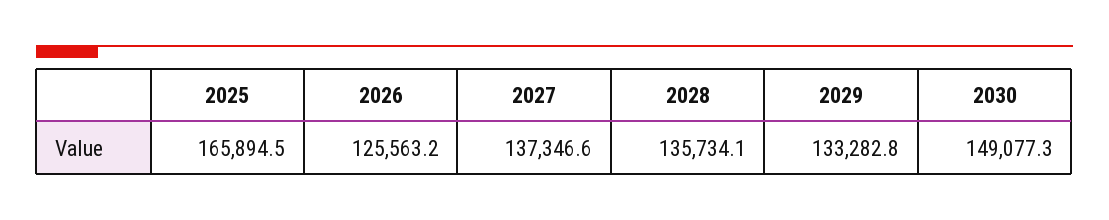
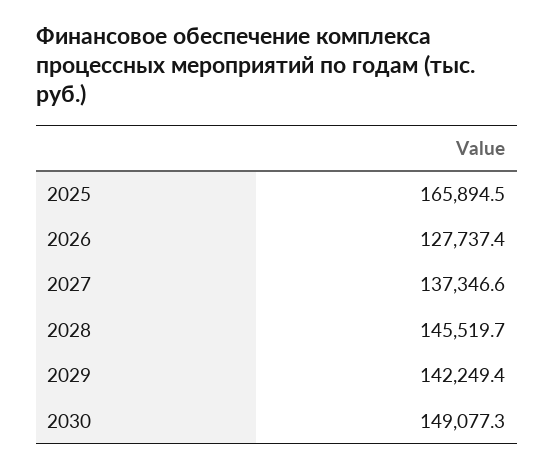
2026: 125563.2 -> 127737.4
2028: 135734.1 -> 145519.7
2029: 133282.8 -> 142249.4

